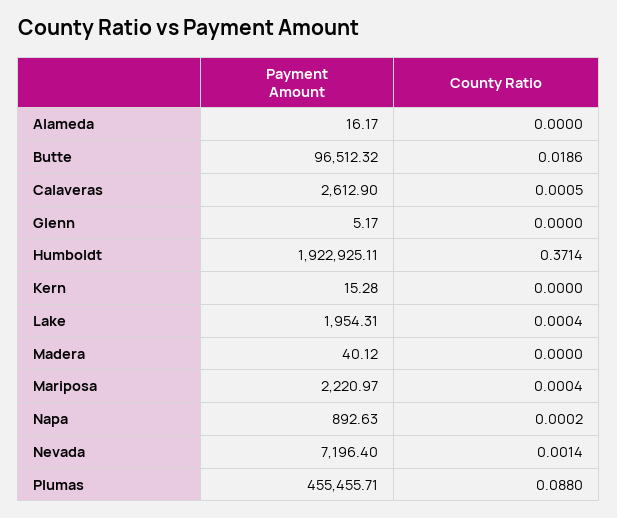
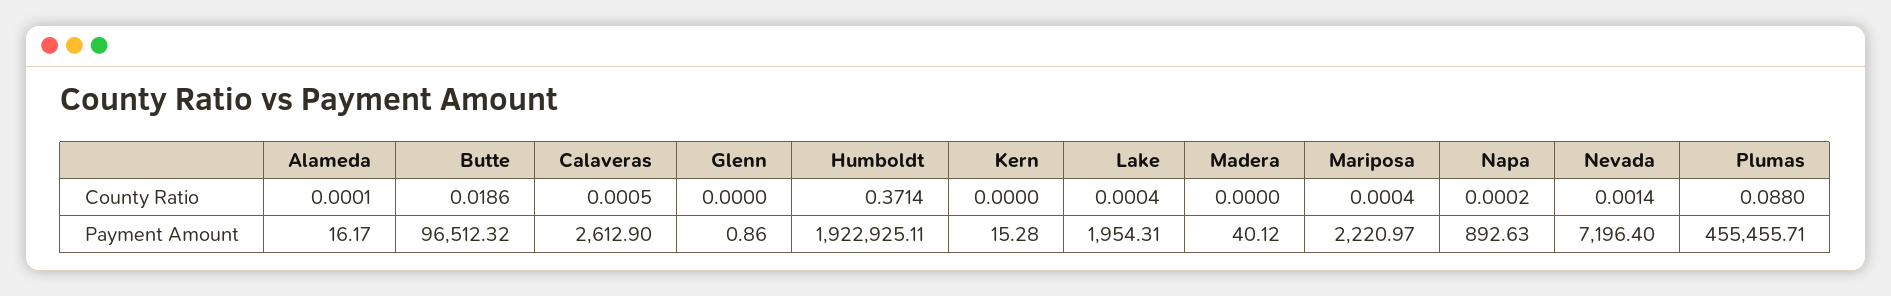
County Ratio, Alameda: 0 -> 0.0001
Payment Amount, Glenn: 5.17 -> 0.86

